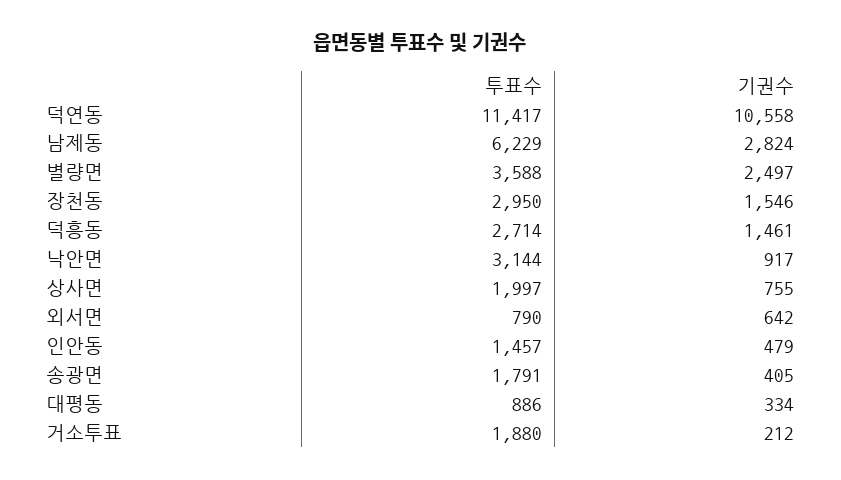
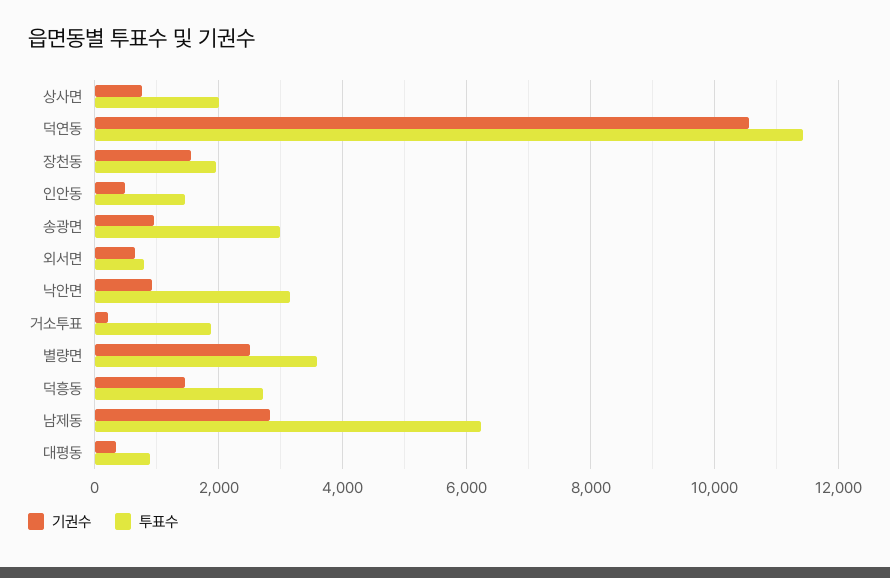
투표수, 장천동: 2950 -> 2000
투표수, 송광면: 1791 -> 3000
기권수, 송광면: 405 -> 1000

